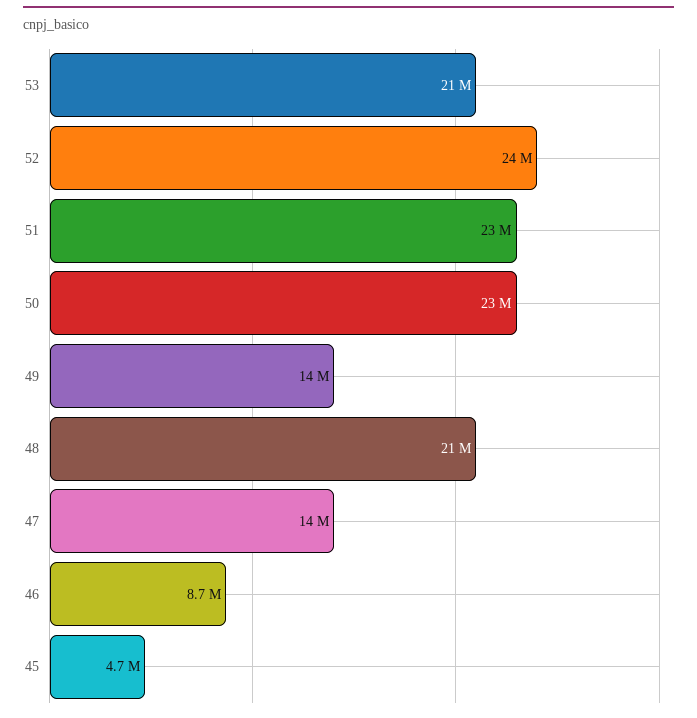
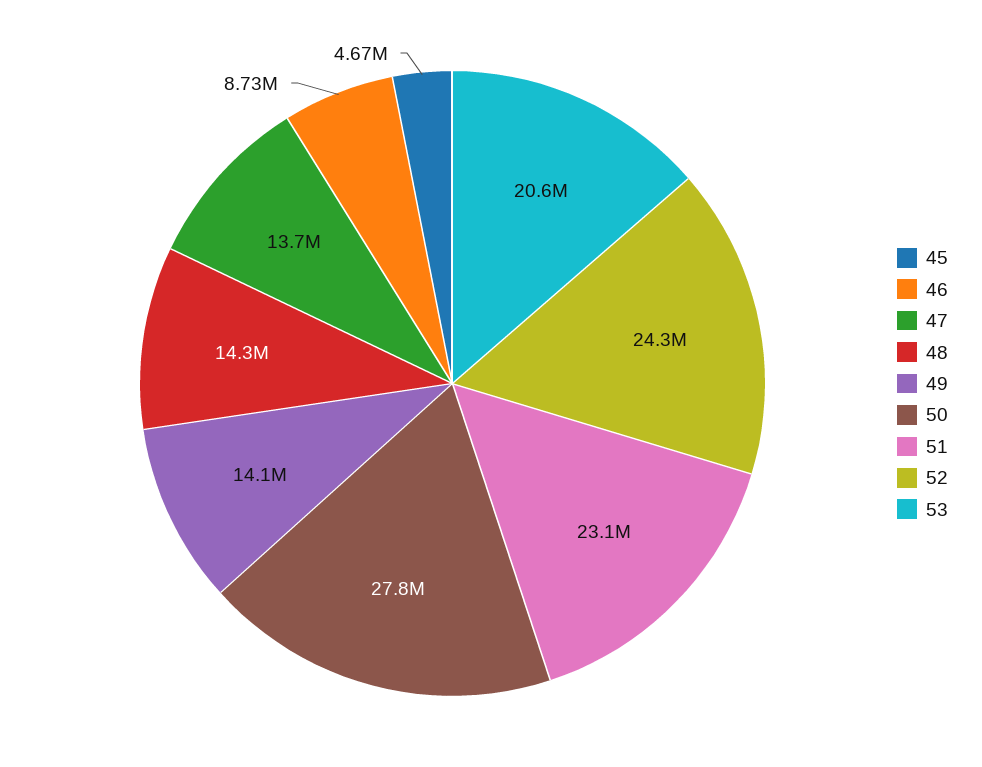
50: 23000000 -> 27800000
48: 21000000 -> 14300000

